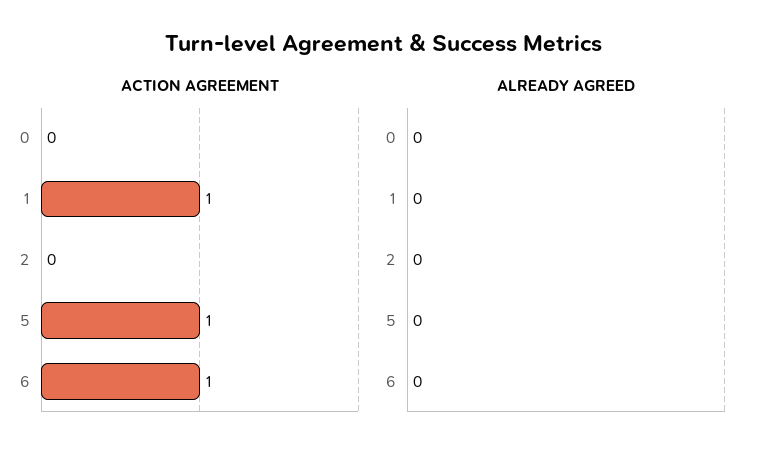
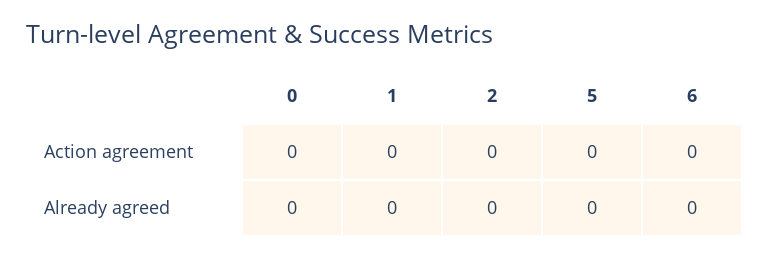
ACTION AGREEMENT, 1: 1 -> 0
ACTION AGREEMENT, 5: 1 -> 0
ACTION AGREEMENT, 6: 1 -> 0

